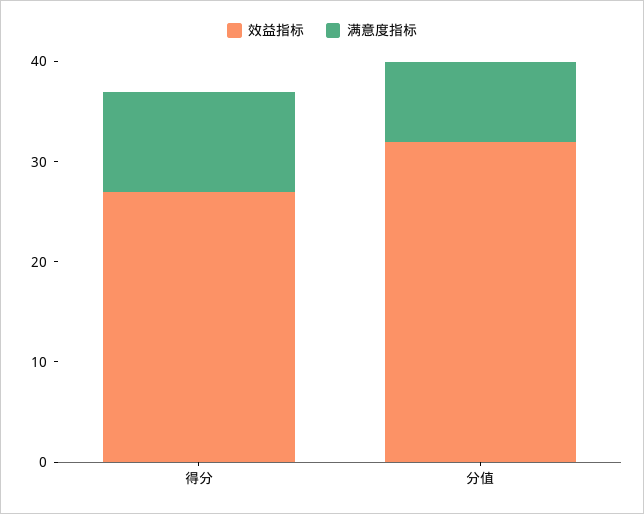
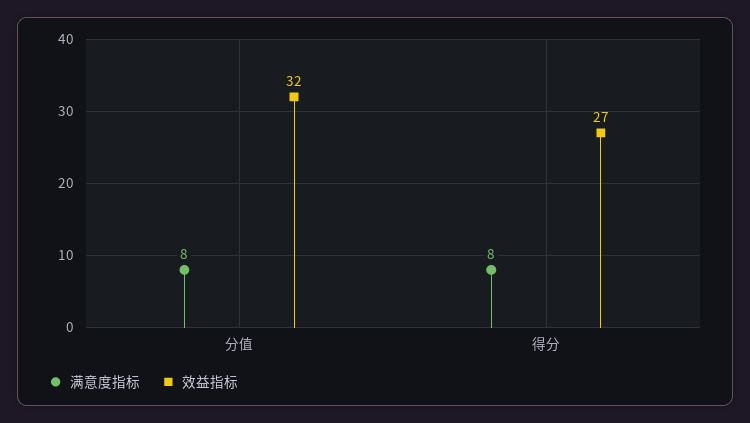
满意度指标, 得分: 10 -> 8

